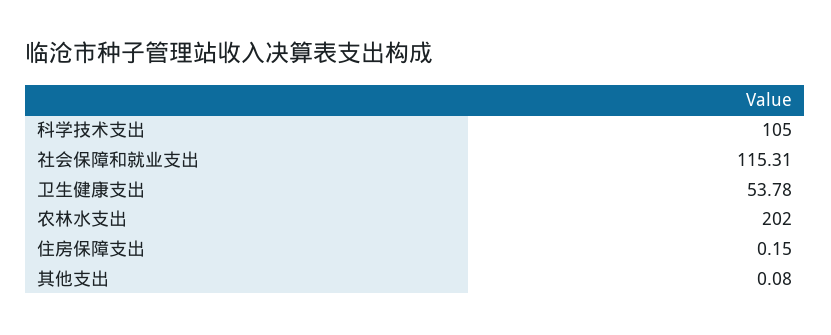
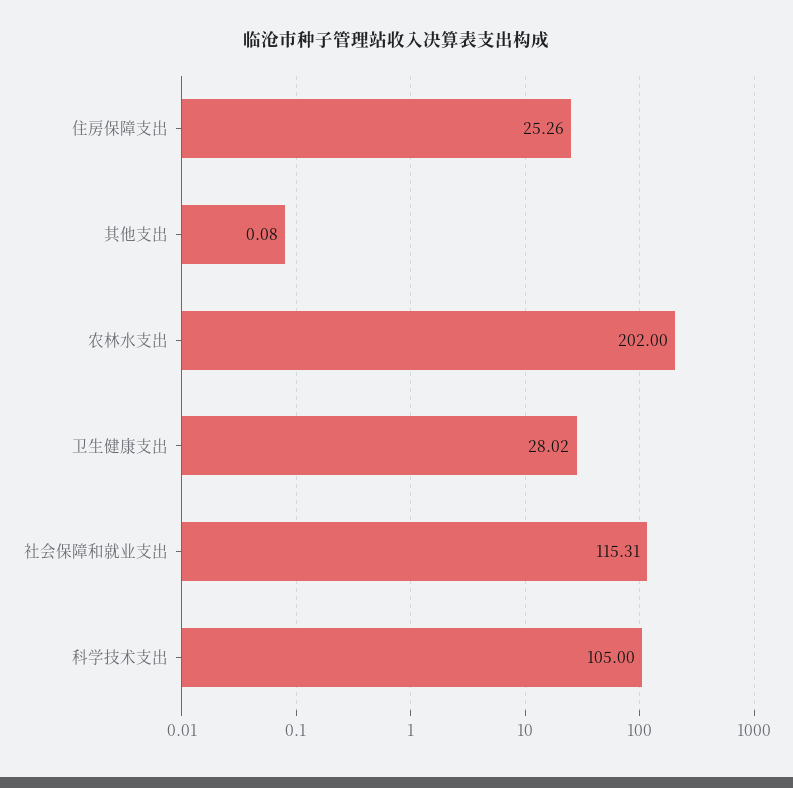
卫生健康支出: 53.78 -> 28.02
住房保障支出: 0.15 -> 25.26

